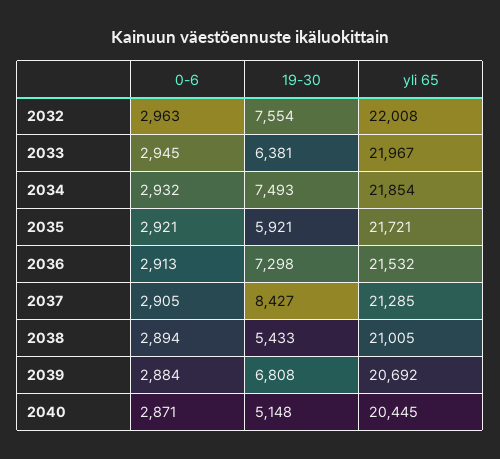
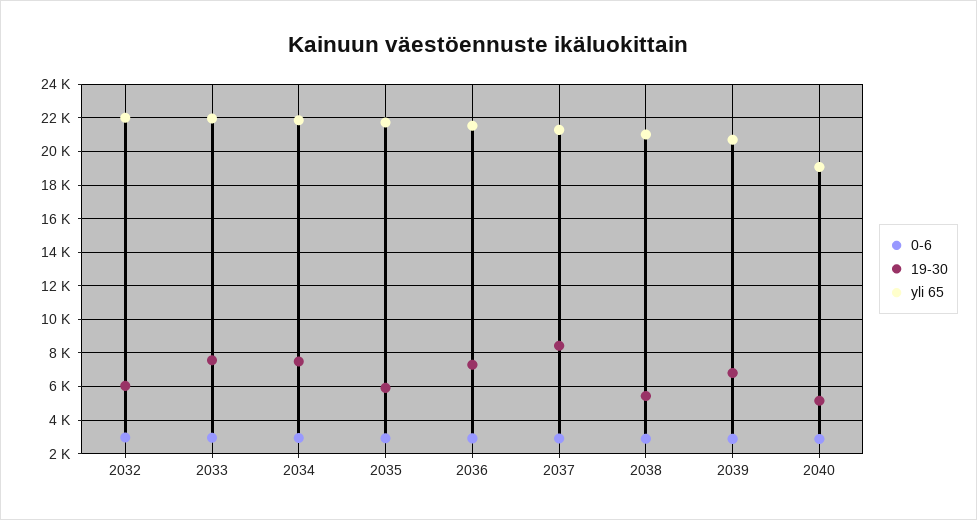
19-30, 2032: 7554 -> 6000
19-30, 2033: 6381 -> 7500
yli 65, 2040: 20445 -> 19000

